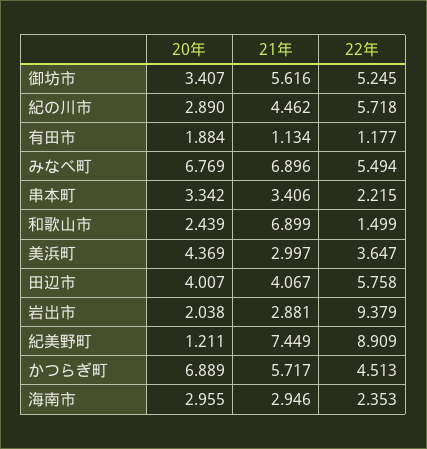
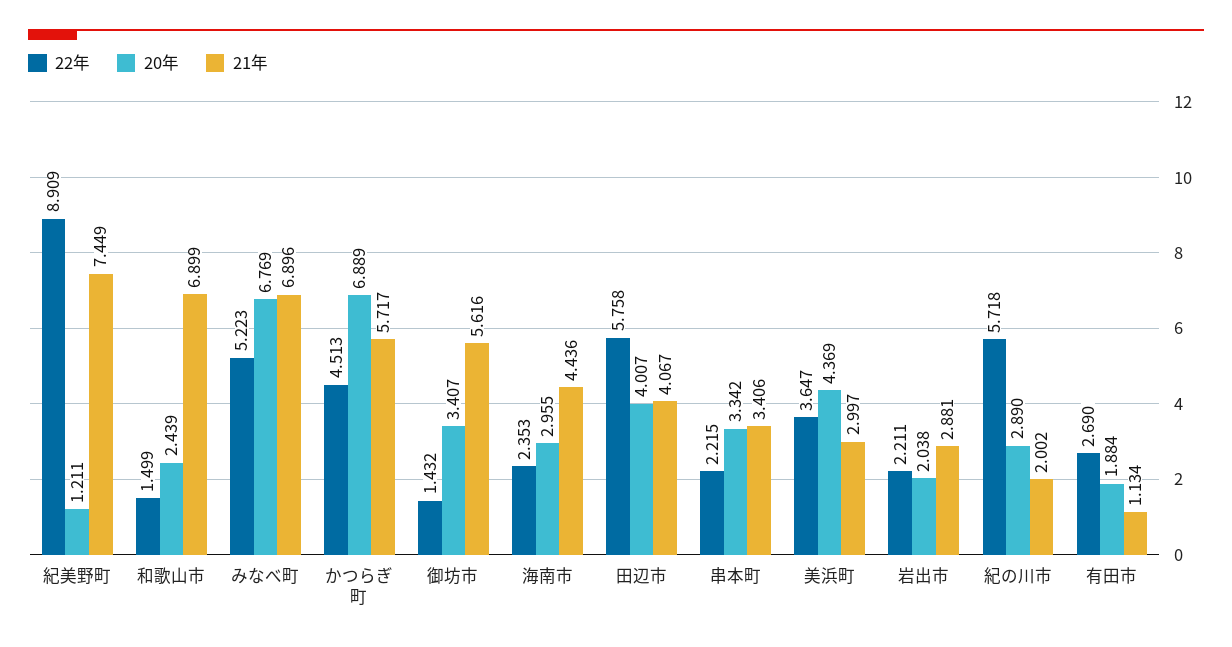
22年, 御坊市: 5.245 -> 1.432
21年, 紀の川市: 4.462 -> 2.002
22年, 有田市: 1.177 -> 2.69
22年, みなべ町: 5.494 -> 5.223
22年, 岩出市: 9.379 -> 2.211
21年, 海南市: 2.946 -> 4.436

